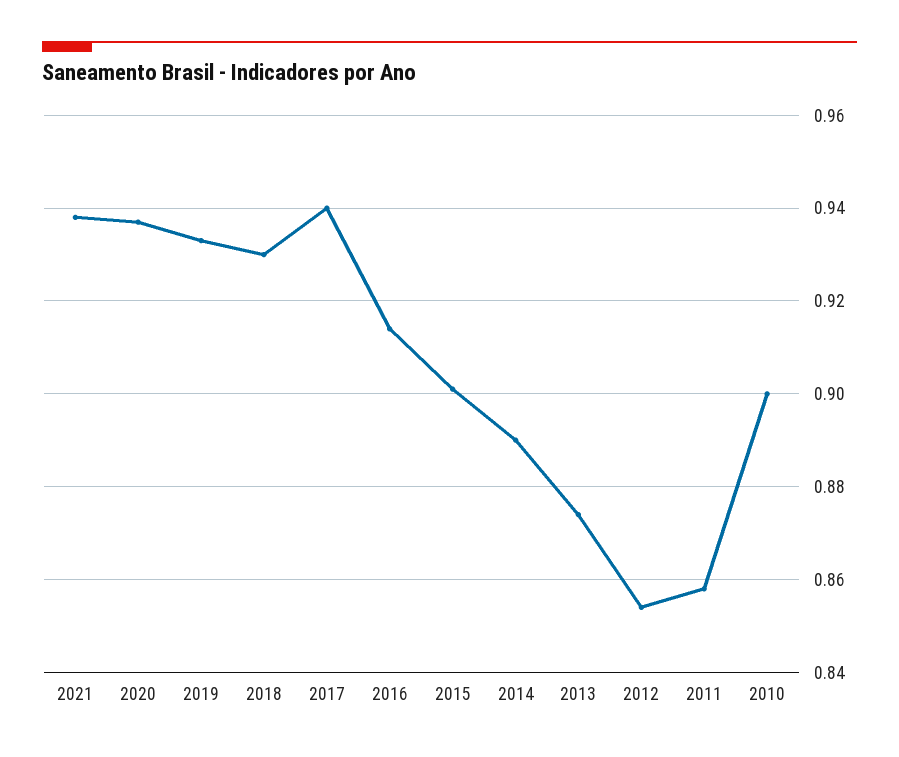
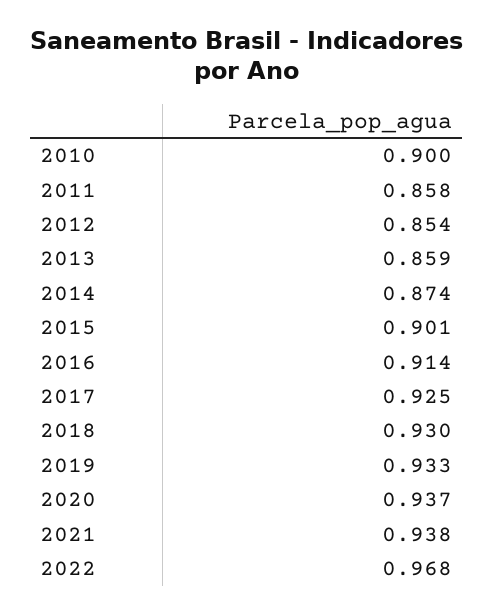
2017: 0.94 -> 0.925
2014: 0.89 -> 0.874
2013: 0.875 -> 0.859
2022: none -> 0.968

